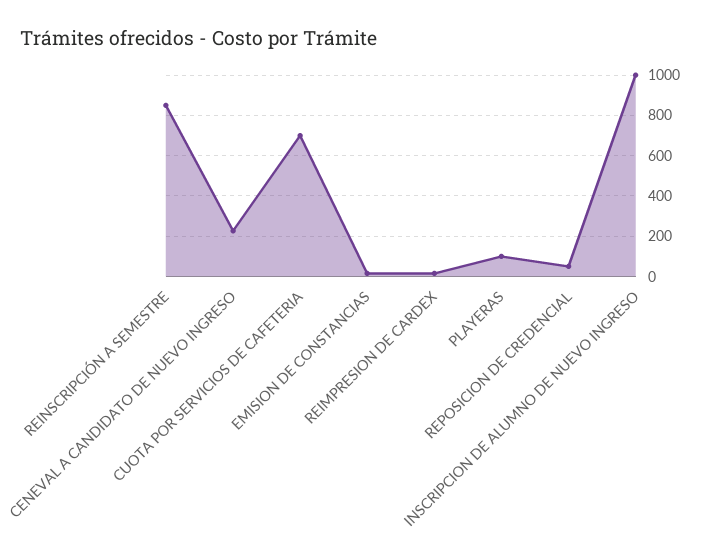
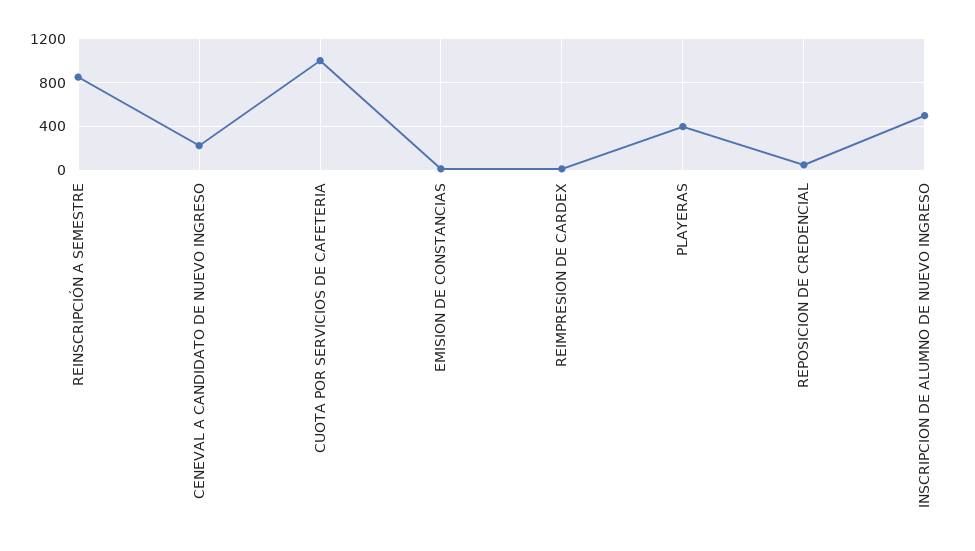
CUOTA POR SERVICIOS DE CAFETERIA: 700 -> 1000
PLAYERAS: 100 -> 400
INSCRIPCION DE ALUMNO DE NUEVO INGRESO: 1000 -> 500

